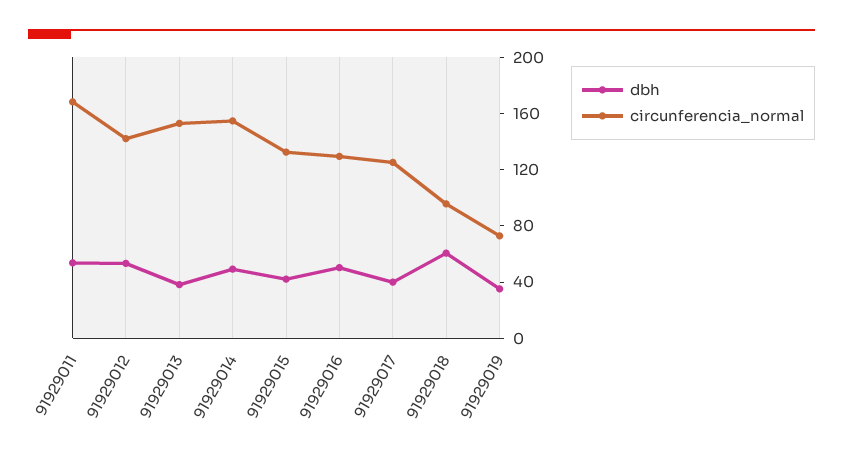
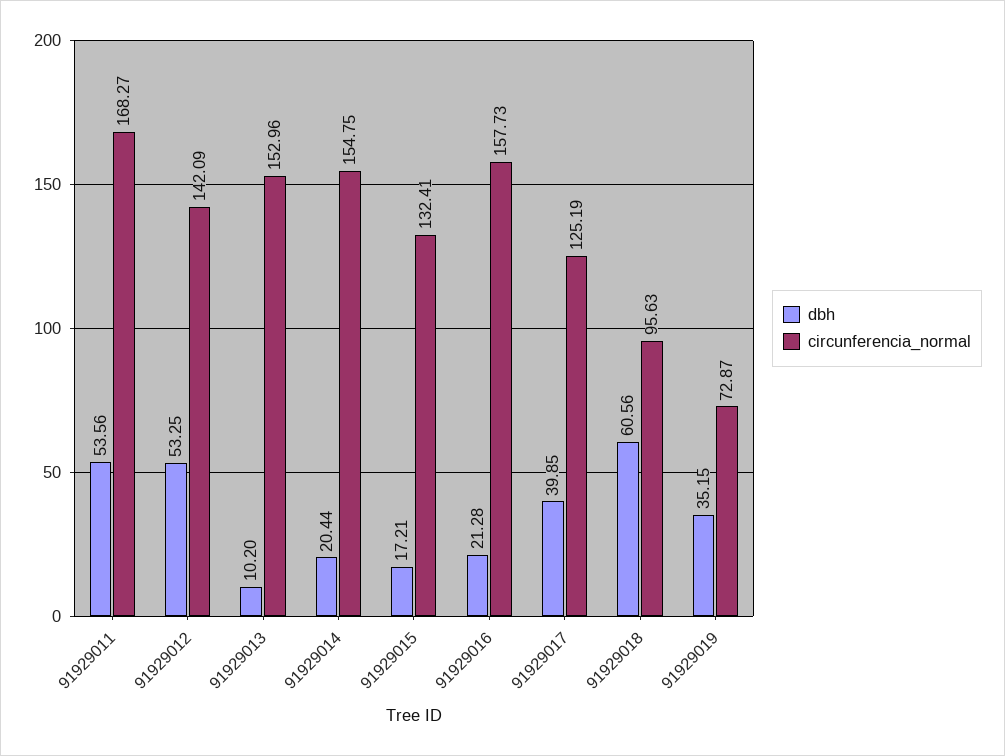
dbh, 91929013: 40 -> 10.2
dbh, 91929014: 50 -> 20.44
dbh, 91929015: 40 -> 17.21
dbh, 91929016: 50 -> 21.28
circunferencia_normal, 91929016: 130 -> 157.73

